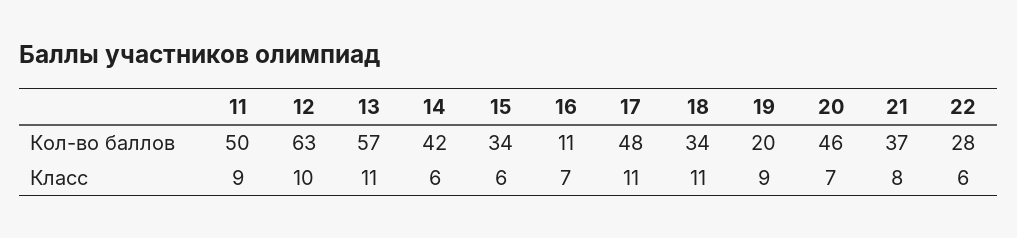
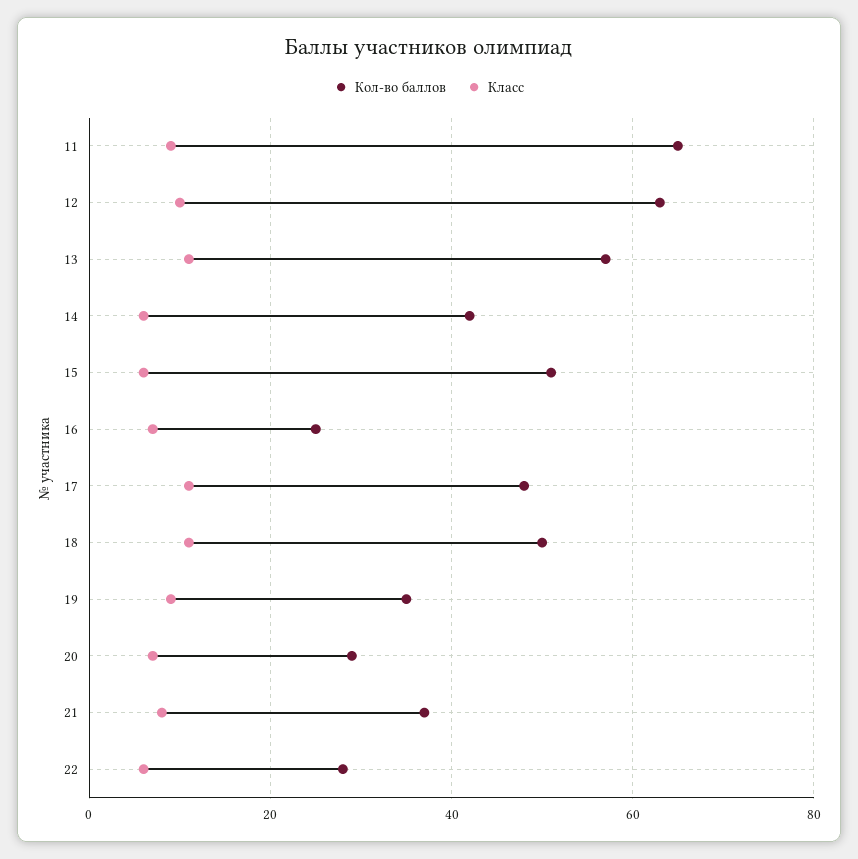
Кол-во баллов, 11: 50 -> 65
Кол-во баллов, 15: 34 -> 50
Кол-во баллов, 16: 11 -> 25
Кол-во баллов, 18: 34 -> 50
Кол-во баллов, 19: 20 -> 35
Кол-во баллов, 20: 46 -> 30

